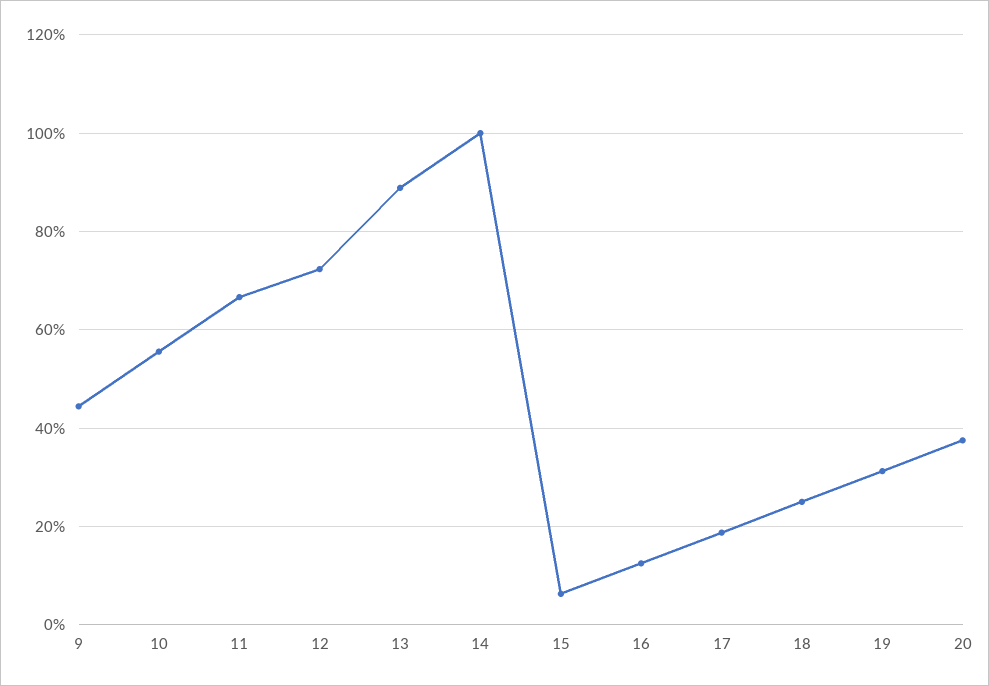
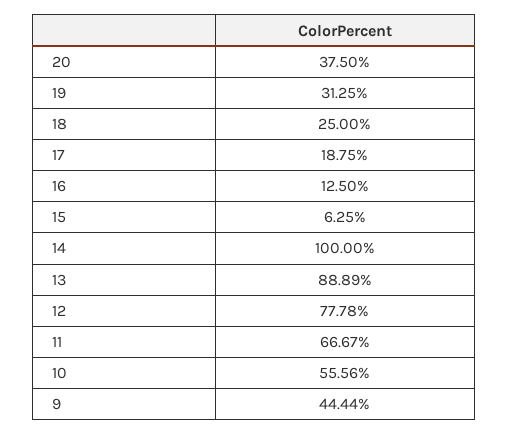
12: 72 -> 77.78

